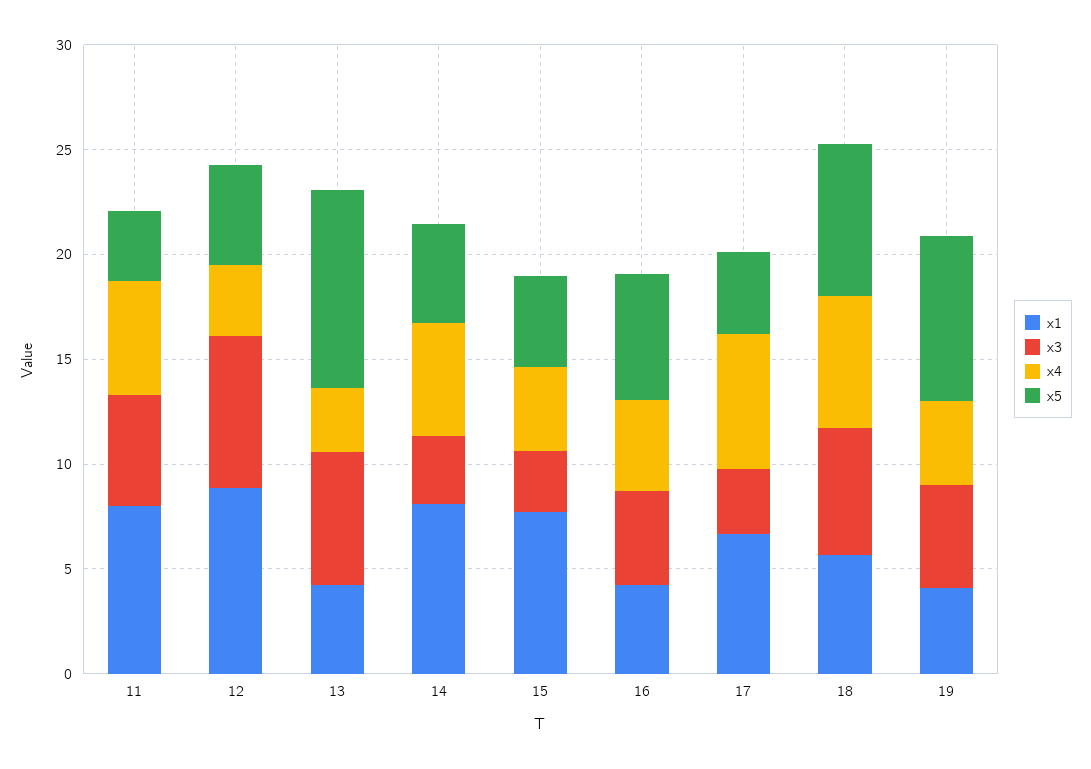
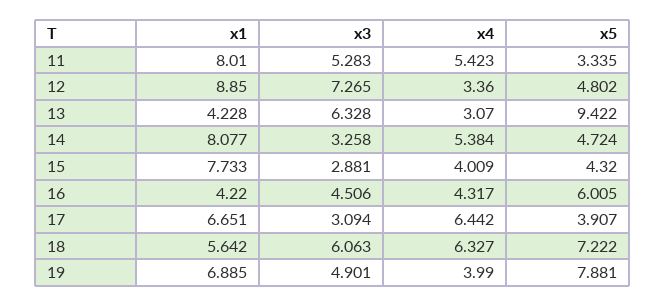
x1, 19: 4 -> 6.885

